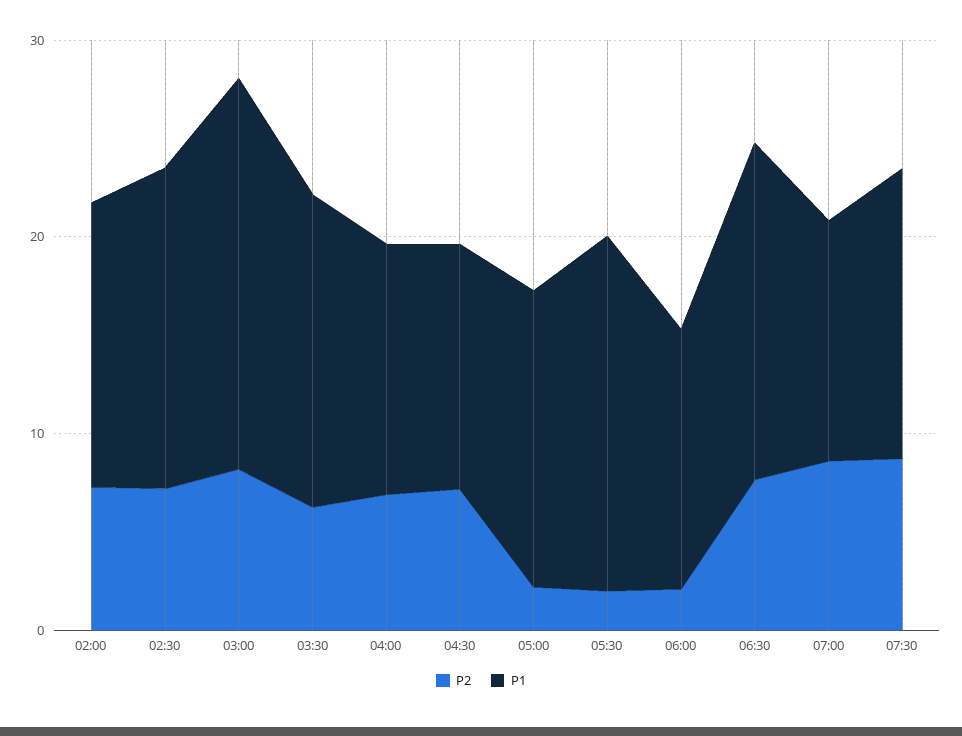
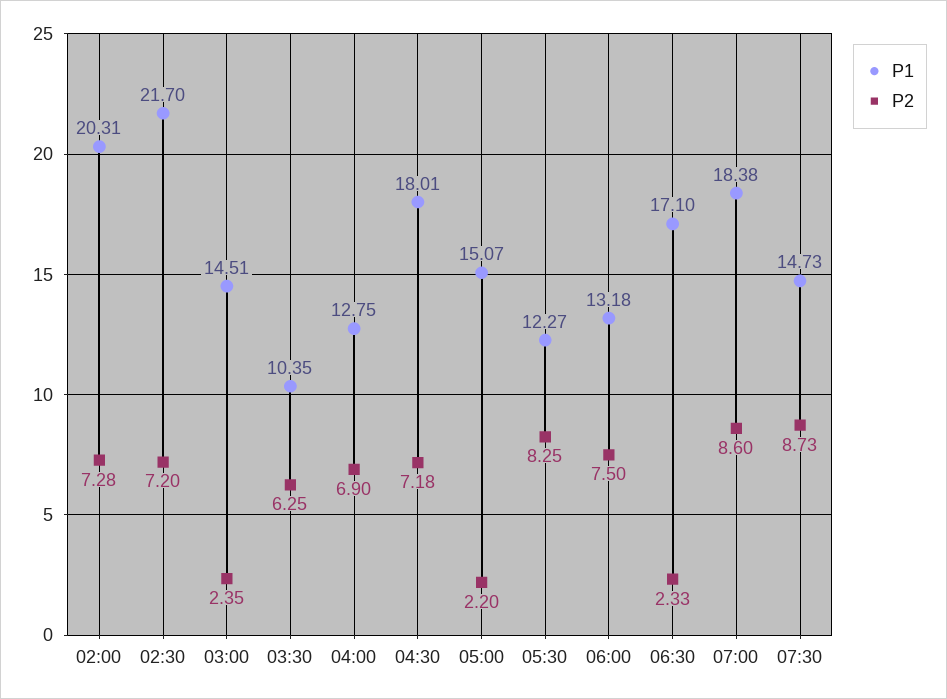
P1, 02:00: 14 -> 20.31
P1, 02:30: 16 -> 21.7
P2, 03:00: 8 -> 2.35
P1, 03:00: 20 -> 14.51
P1, 03:30: 16 -> 10.35
P1, 04:30: 12 -> 18.01
P2, 05:30: 2 -> 8.25
P1, 05:30: 18 -> 12.27
P2, 06:00: 2 -> 7.5
P2, 06:30: 8 -> 2.33
P1, 07:00: 12 -> 18.38

